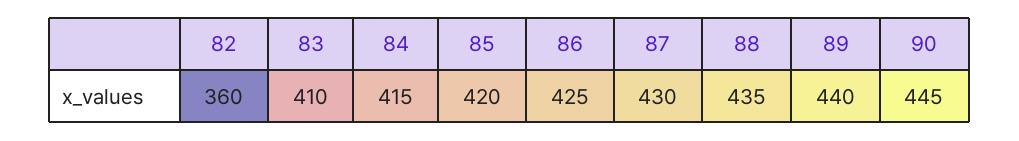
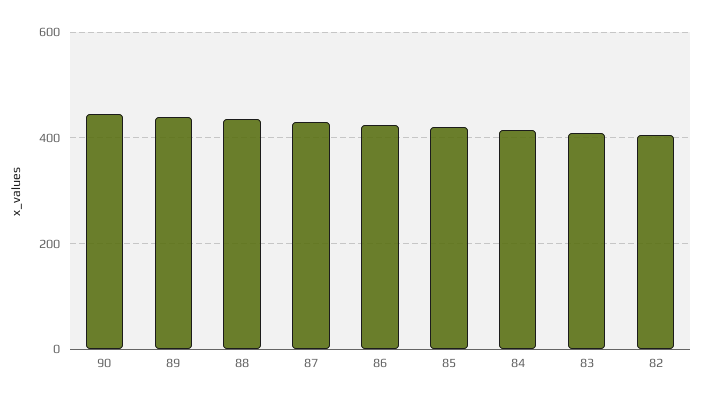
82: 360 -> 400

